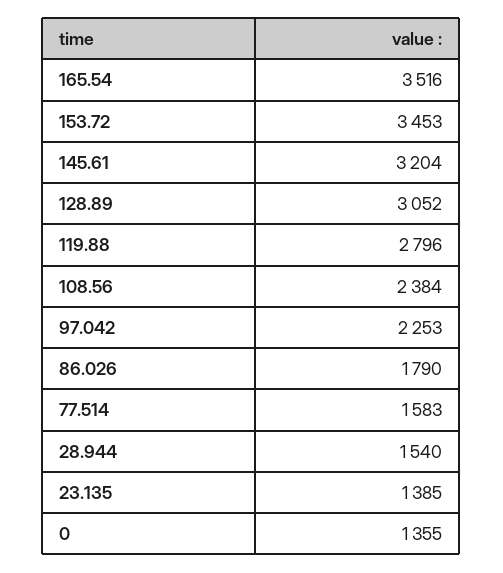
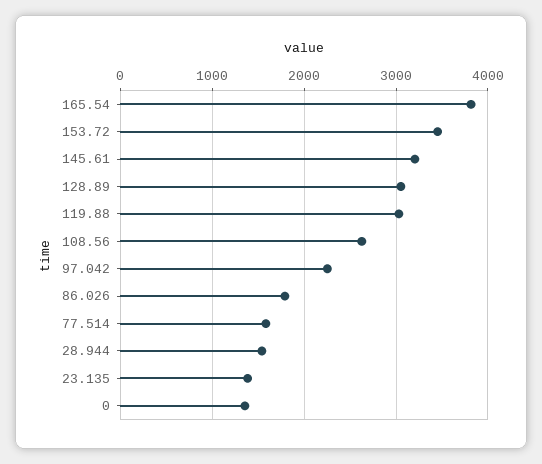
165.54: 3516 -> 3800
119.88: 2796 -> 3000
108.56: 2384 -> 2600

